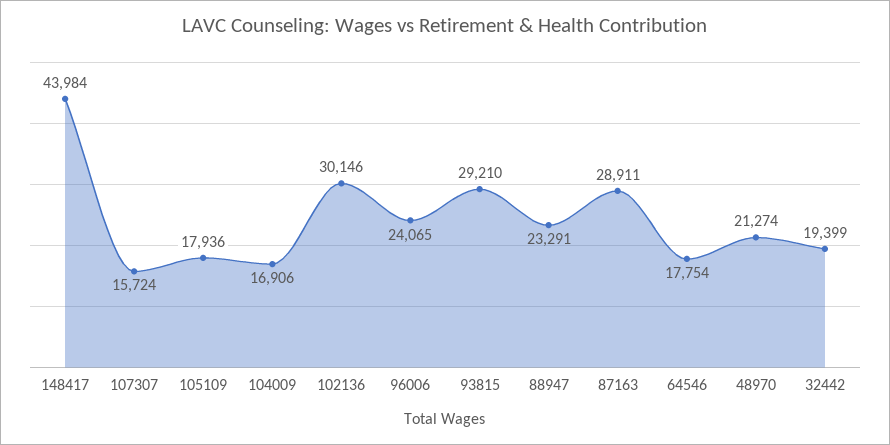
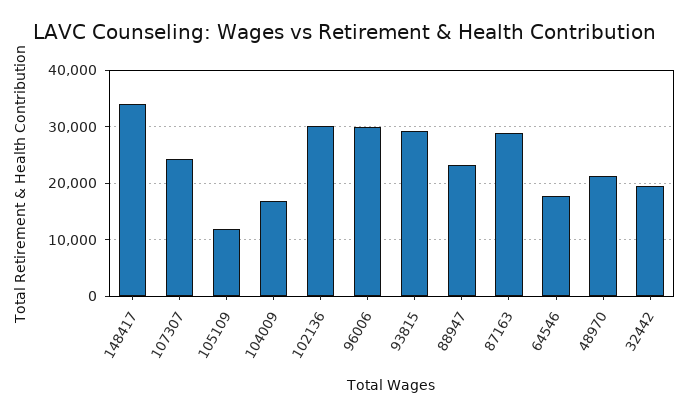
148417: 43984 -> 34000
107307: 15724 -> 24000
105109: 17936 -> 12000
96006: 24065 -> 30000

